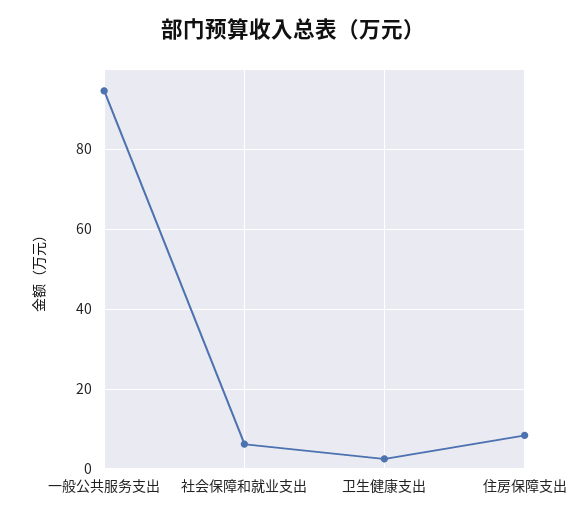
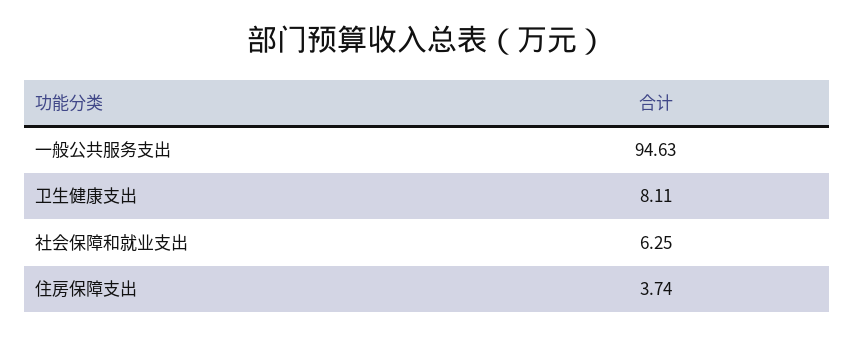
卫生健康支出: 2 -> 8.11
住房保障支出: 8 -> 3.74

